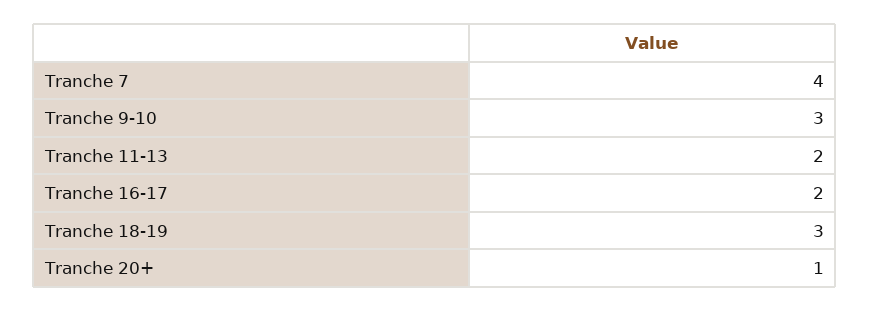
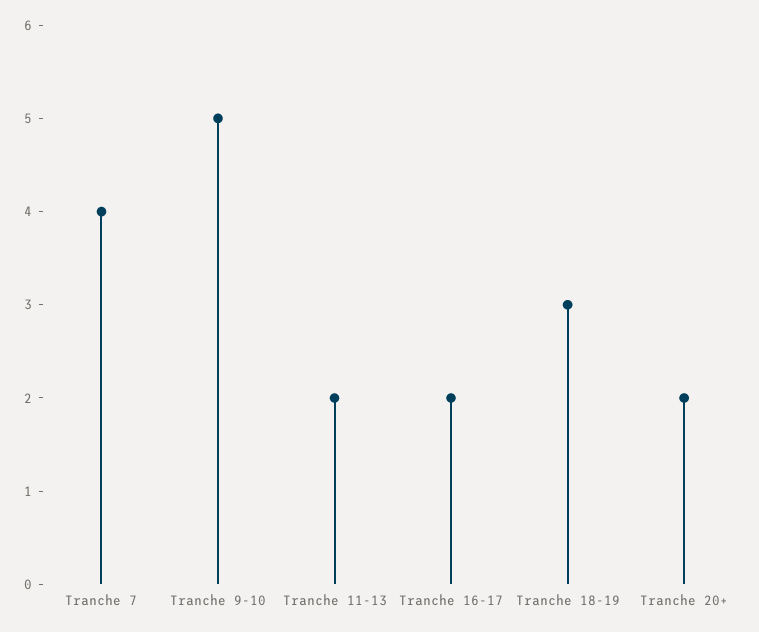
Tranche 9-10: 3 -> 5
Tranche 20+: 1 -> 2

